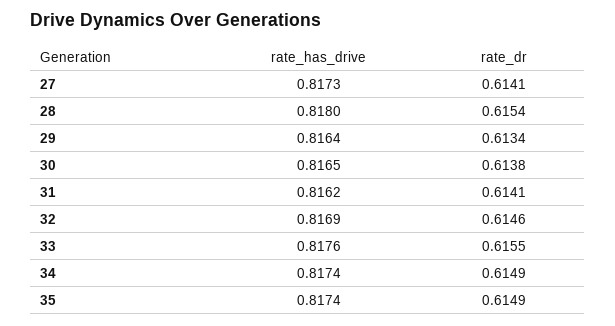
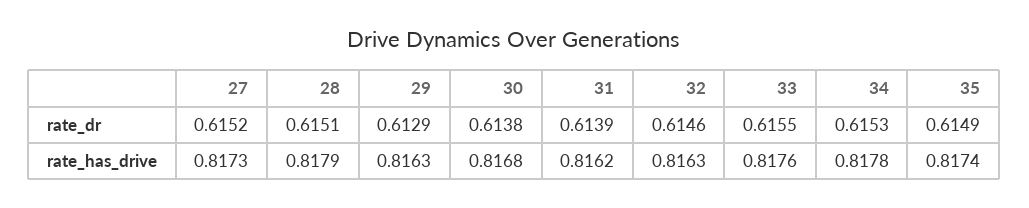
rate_dr, 27: 0.6141 -> 0.6152
rate_has_drive, 28: 0.818 -> 0.8179
rate_dr, 28: 0.6154 -> 0.6151
rate_has_drive, 29: 0.8164 -> 0.8163
rate_dr, 29: 0.6134 -> 0.6129
rate_has_drive, 30: 0.8165 -> 0.8168
rate_dr, 31: 0.6141 -> 0.6139
rate_has_drive, 32: 0.8169 -> 0.8163
rate_has_drive, 34: 0.8174 -> 0.8178
rate_dr, 34: 0.6149 -> 0.6153

